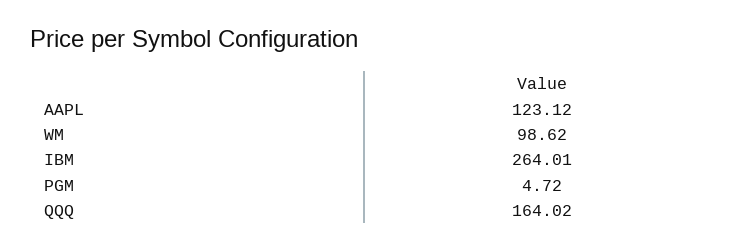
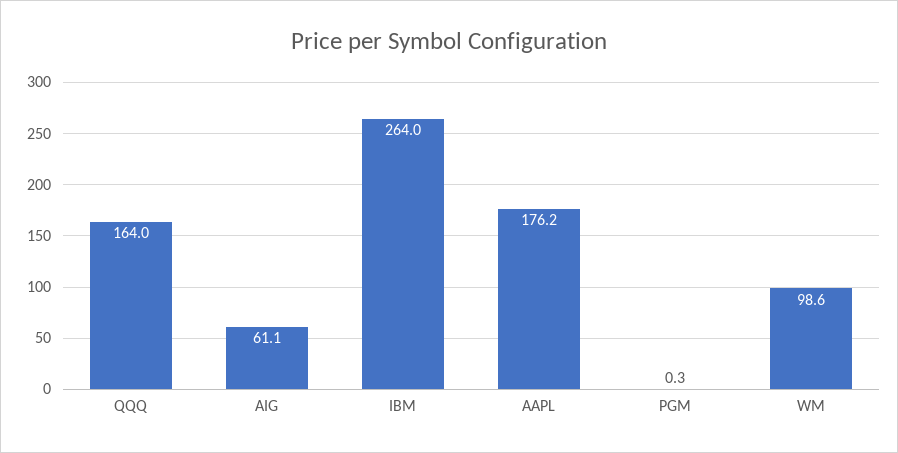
AAPL: 123.12 -> 176.2
PGM: 4.72 -> 0.3
AIG: none -> 61.1

